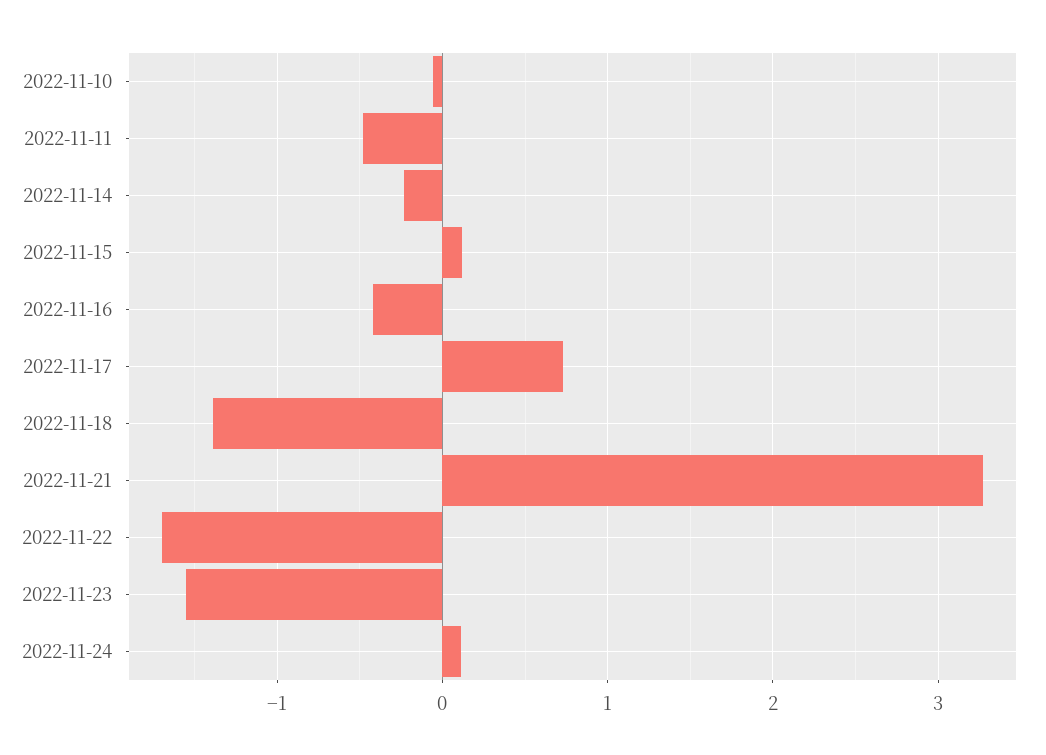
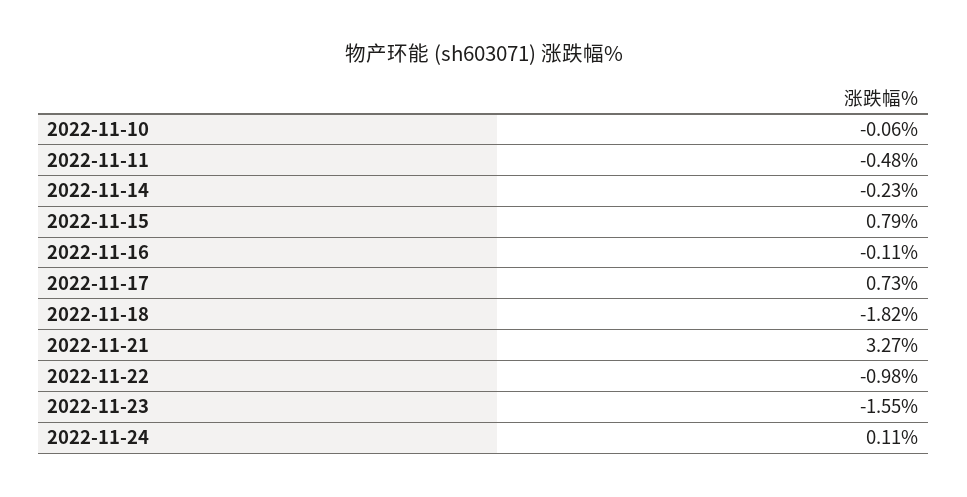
2022-11-15: 0.1 -> 0.79
2022-11-16: -0.4 -> -0.11
2022-11-18: -1.4 -> -1.82
2022-11-22: -1.7 -> -0.98

